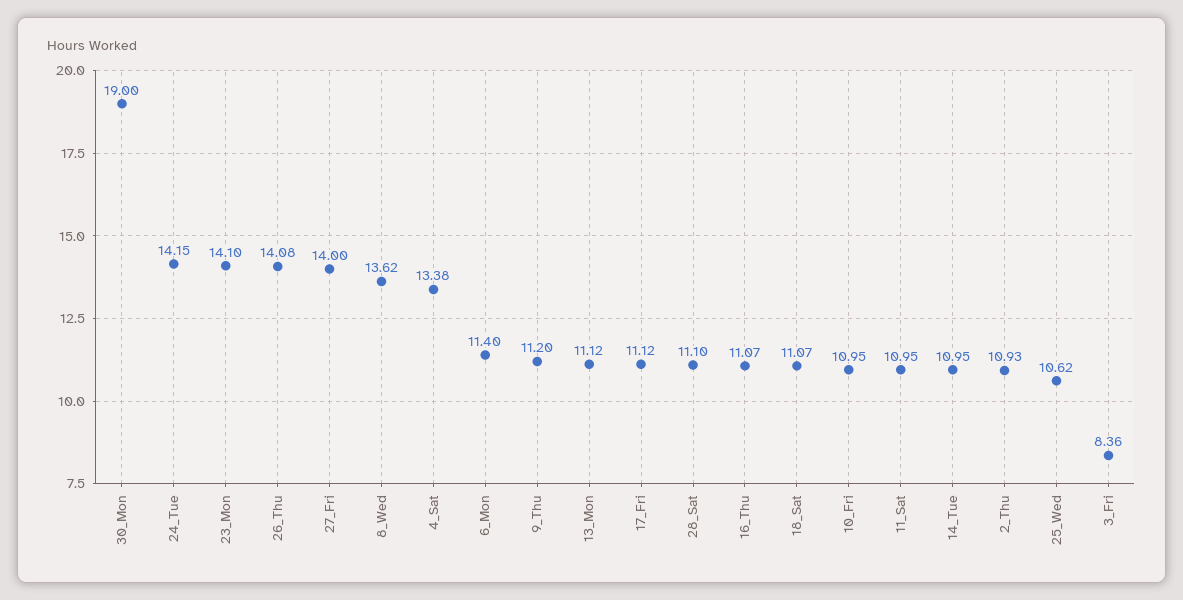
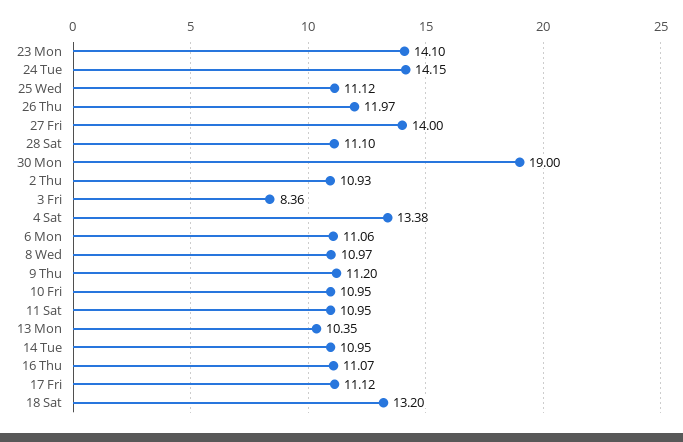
26_Thu: 14.08 -> 11.97
8_Wed: 13.62 -> 10.97
6_Mon: 11.4 -> 11.06
13_Mon: 11.12 -> 10.35
18_Sat: 11.07 -> 13.2
25_Wed: 10.62 -> 11.12

